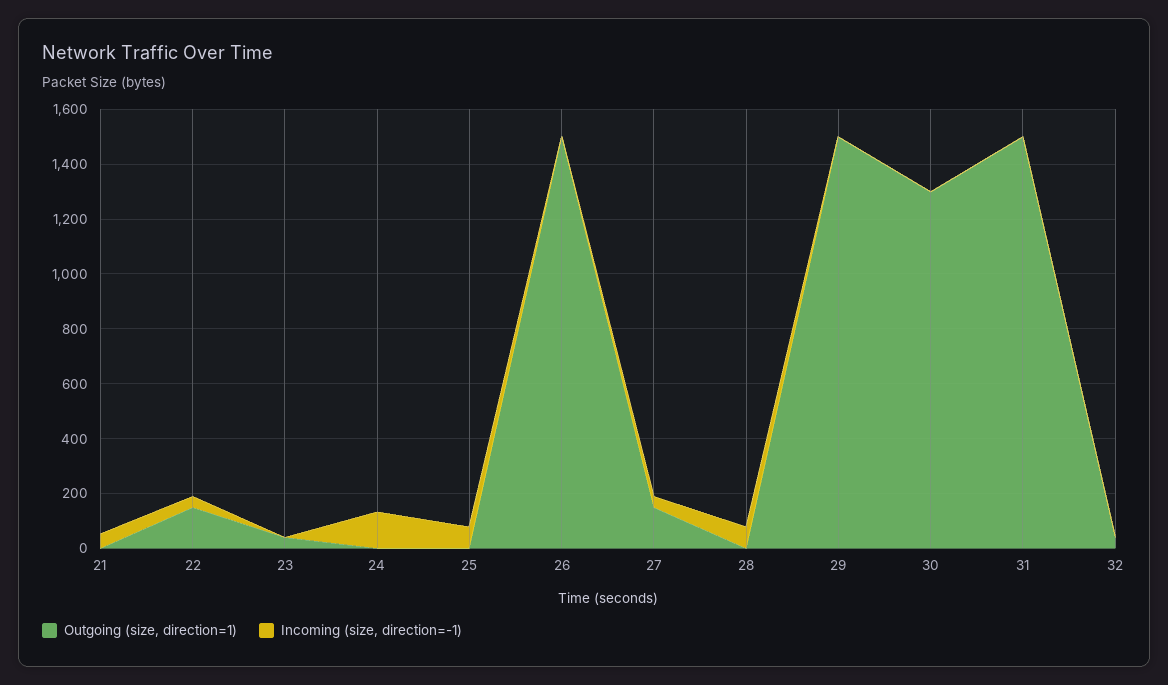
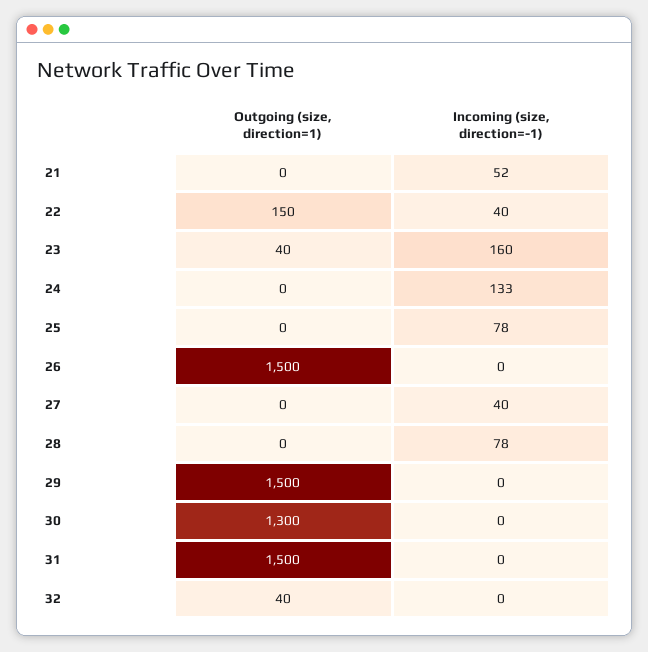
Incoming (size, direction=-1), 23: 0 -> 160
Outgoing (size, direction=1), 27: 150 -> 0

